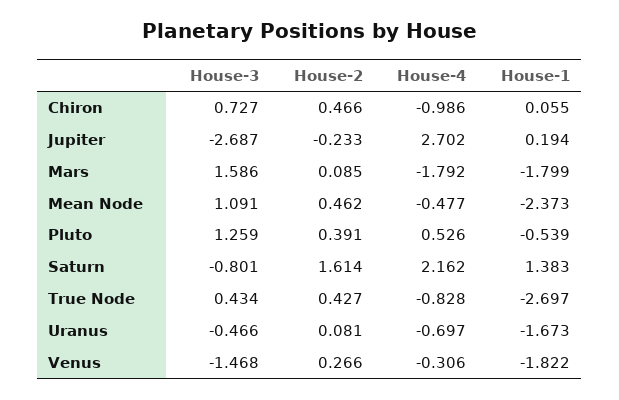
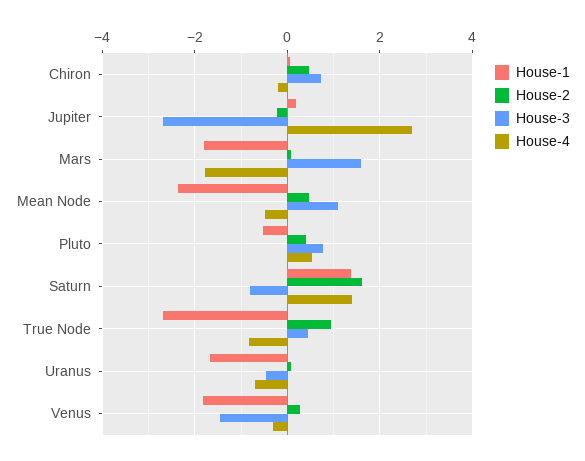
House-4, Chiron: -0.986 -> -0.2
House-3, Pluto: 1.259 -> 0.8
House-4, Saturn: 2.162 -> 1.4
House-2, True Node: 0.427 -> 1

